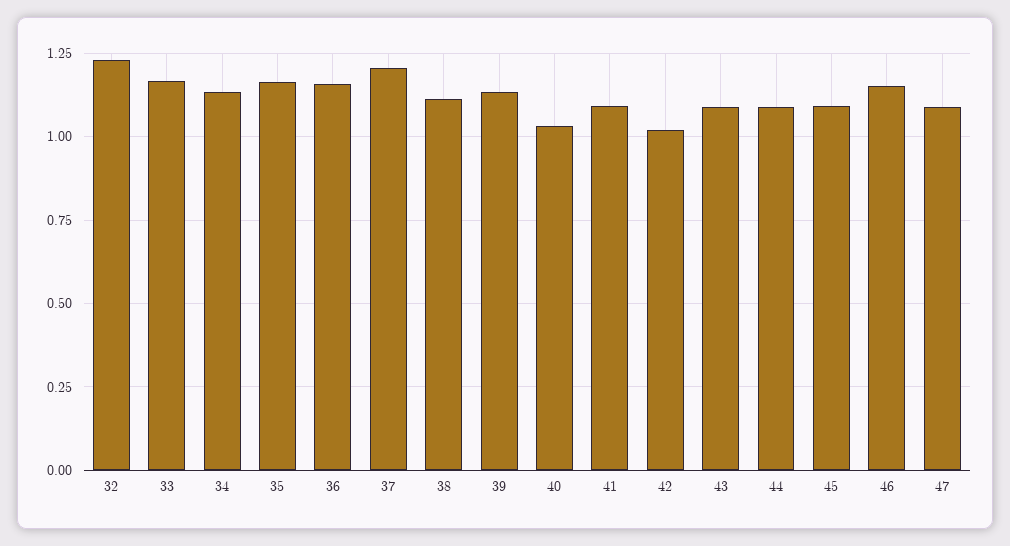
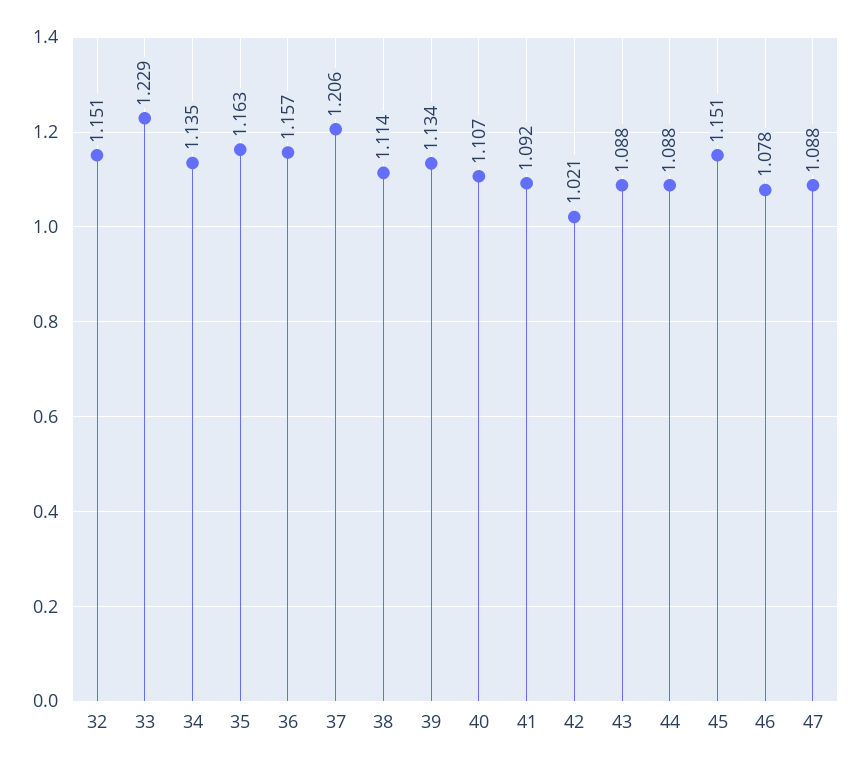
32: 1.225 -> 1.151
33: 1.175 -> 1.229
40: 1.025 -> 1.107
45: 1.1 -> 1.151
46: 1.15 -> 1.078

